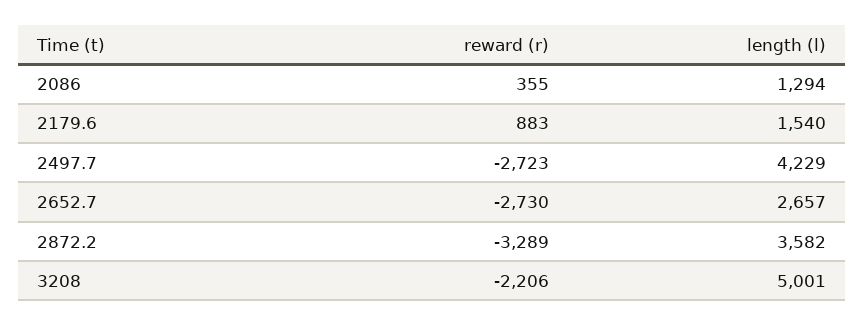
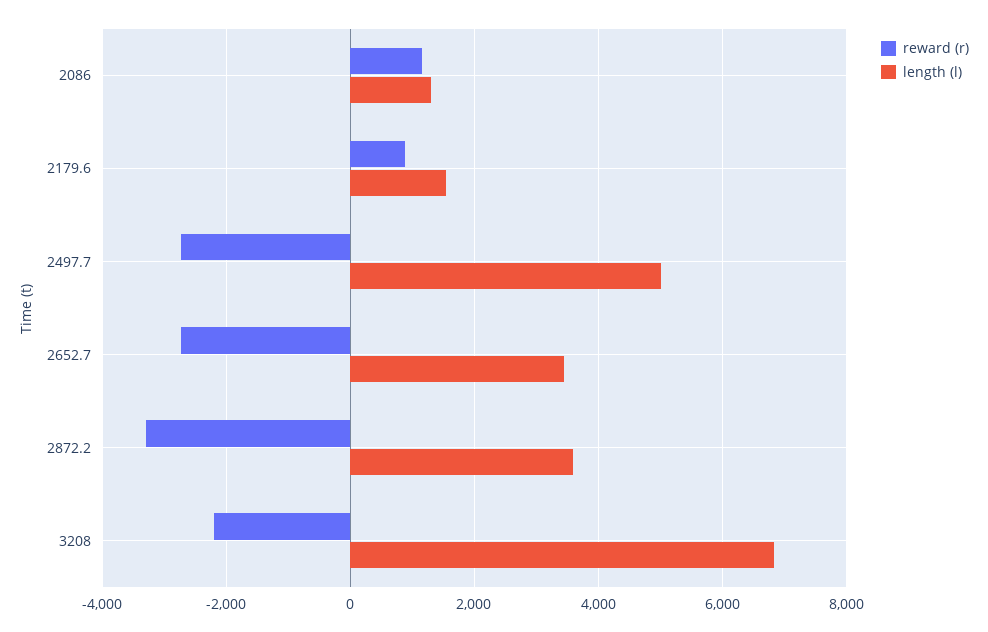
reward (r), 2086: 355 -> 1200
length (l), 2497.7: 4229 -> 5000
length (l), 2652.7: 2657 -> 3400
length (l), 3208: 5001 -> 6800

